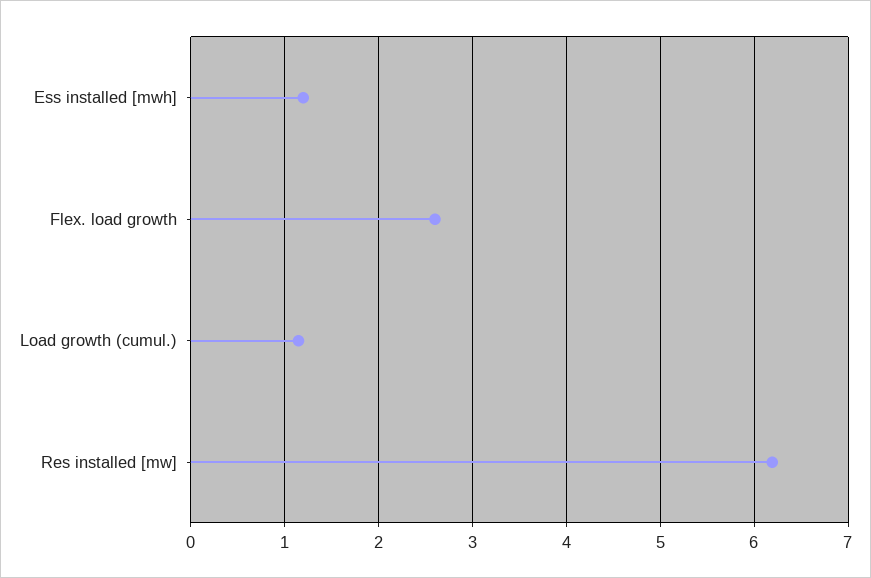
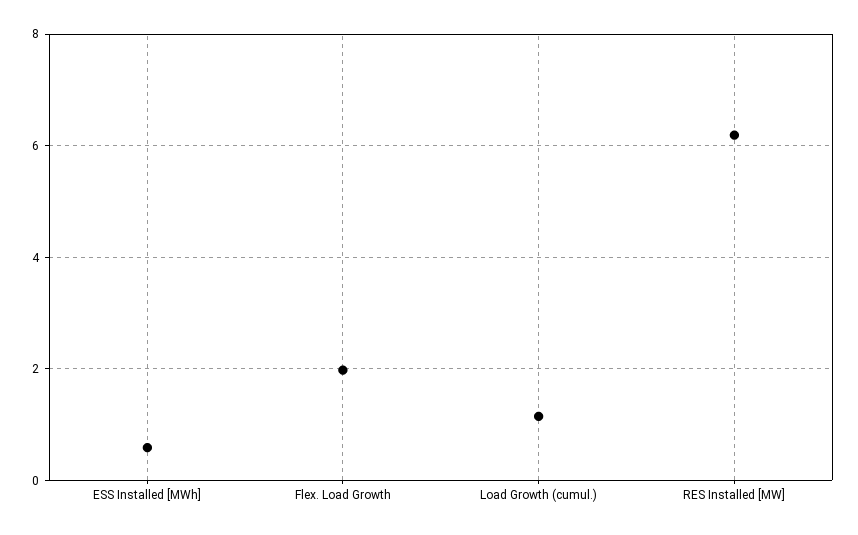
Ess installed [mwh]: 1.2 -> 0.6
Flex. load growth: 2.6 -> 2

